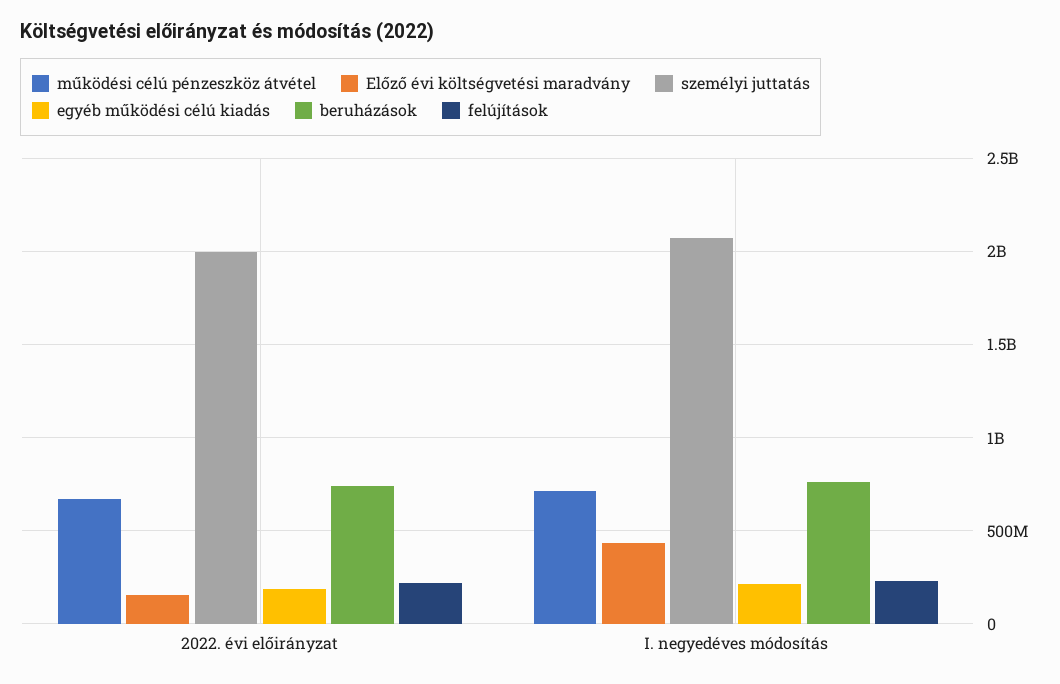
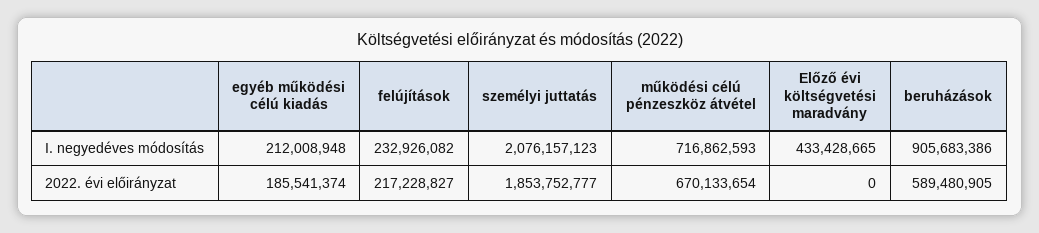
Előző évi költségvetési maradvány, 2022. évi előirányzat: 150000000 -> 0
személyi juttatás, 2022. évi előirányzat: 2000000000 -> 1853752777
beruházások, 2022. évi előirányzat: 750000000 -> 589480905
beruházások, I. negyedéves módosítás: 750000000 -> 905683386

